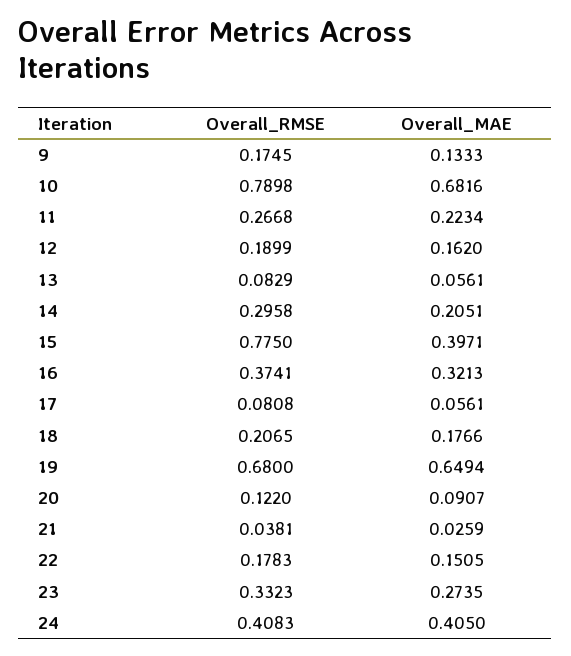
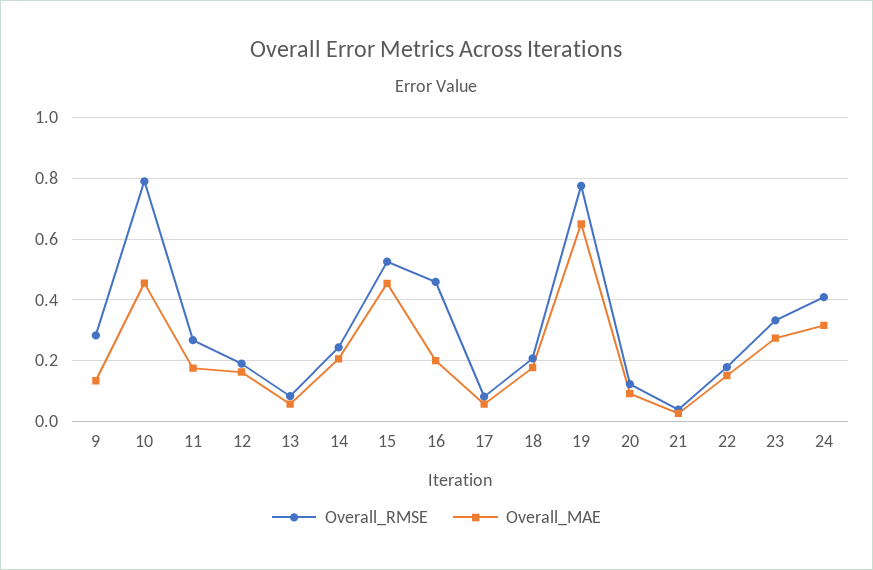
Overall_RMSE, 9: 0.1745 -> 0.28
Overall_MAE, 10: 0.6816 -> 0.46
Overall_MAE, 11: 0.2234 -> 0.18
Overall_RMSE, 14: 0.2958 -> 0.24
Overall_RMSE, 15: 0.775 -> 0.52
Overall_MAE, 15: 0.3971 -> 0.46
Overall_RMSE, 16: 0.3741 -> 0.46
Overall_MAE, 16: 0.3213 -> 0.2
Overall_RMSE, 19: 0.68 -> 0.78
Overall_MAE, 24: 0.405 -> 0.32

